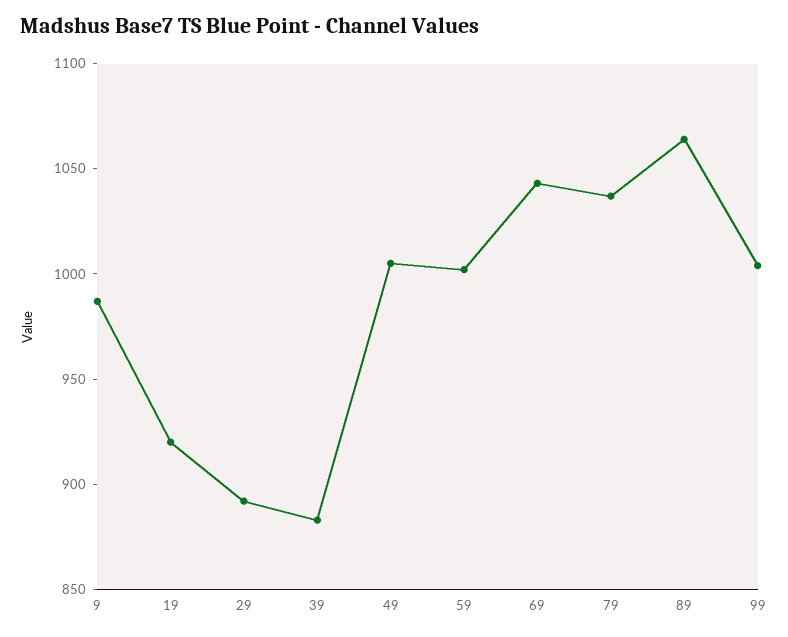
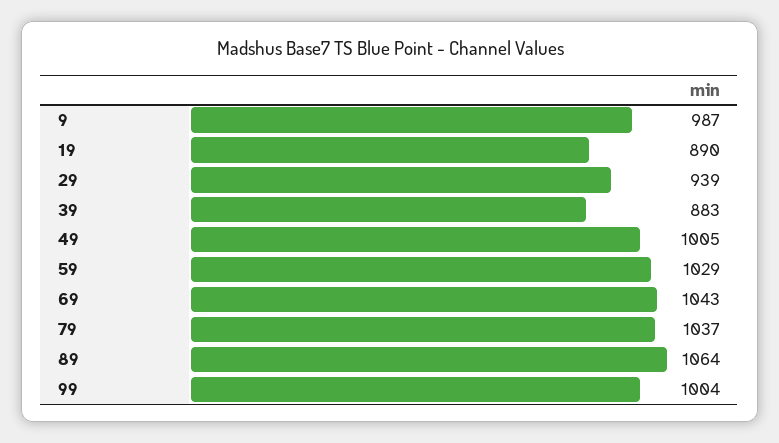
19: 920 -> 890
29: 890 -> 939
59: 1000 -> 1029

